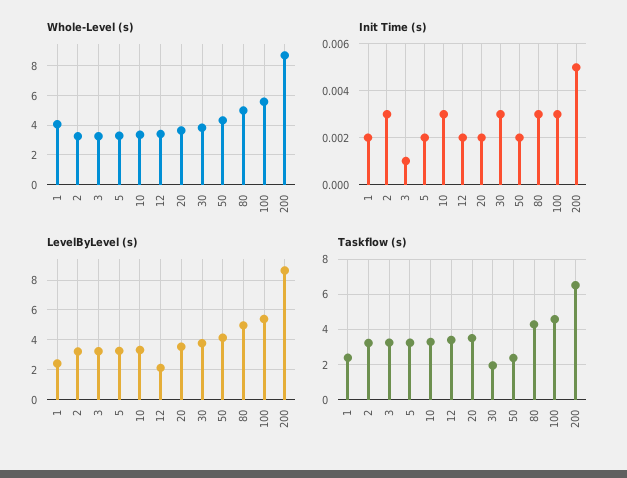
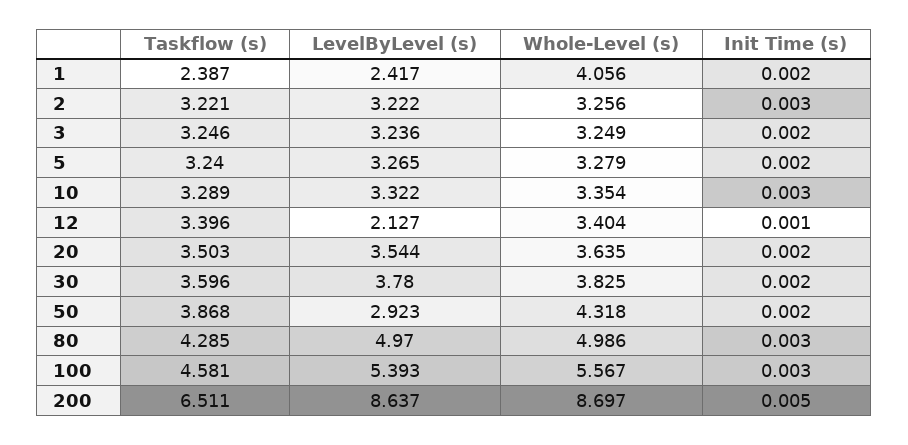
Init Time (s), 3: 0.001 -> 0.002
Init Time (s), 12: 0.002 -> 0.001
Init Time (s), 30: 0.003 -> 0.002
LevelByLevel (s), 50: 4 -> 2.923
Taskflow (s), 30: 2 -> 3.596
Taskflow (s), 50: 2.5 -> 3.868

